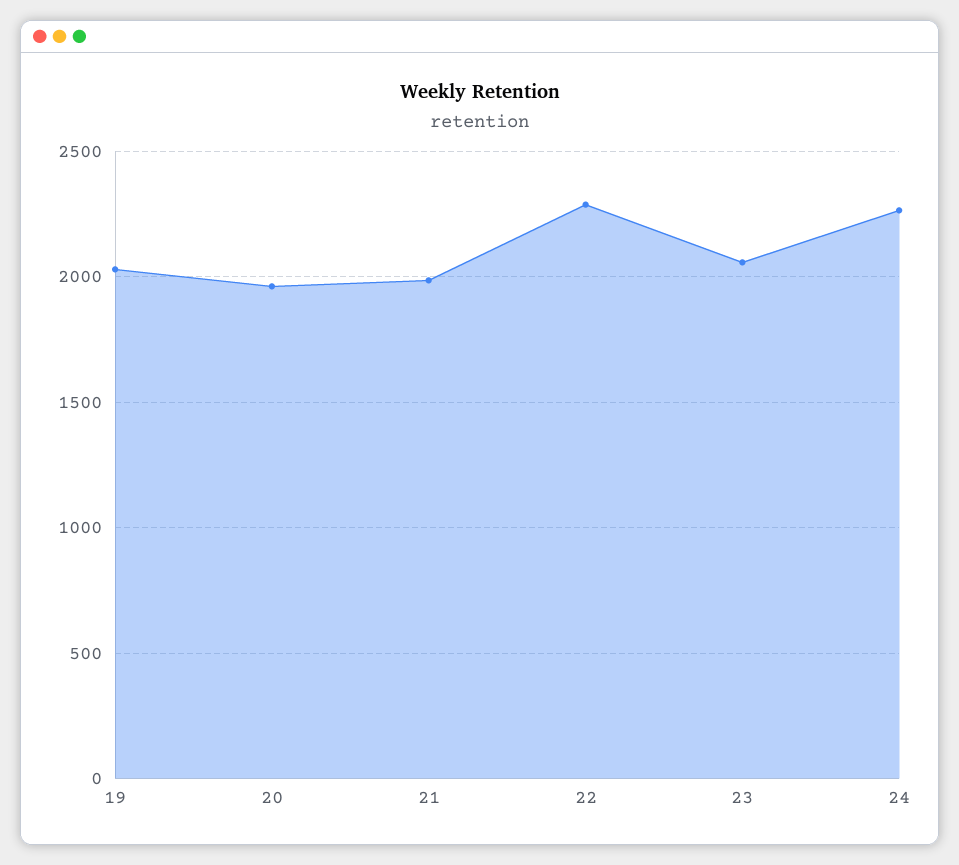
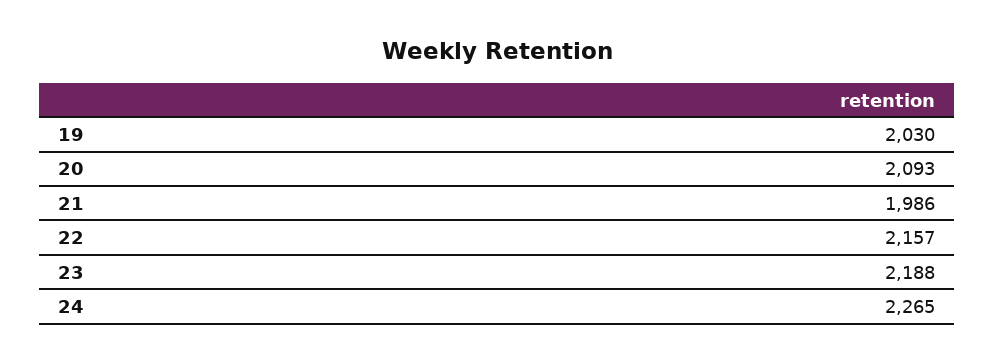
20: 1950 -> 2093
22: 2300 -> 2157
23: 2050 -> 2188

